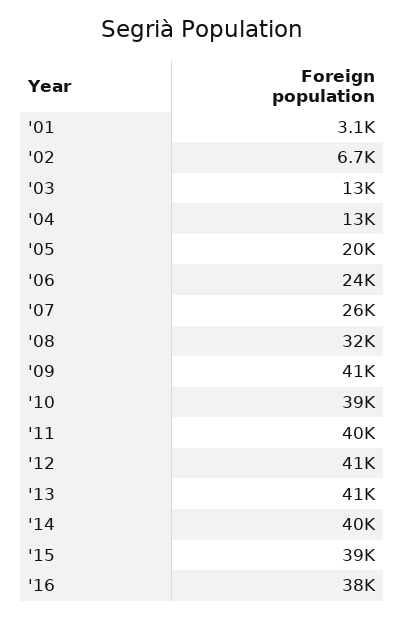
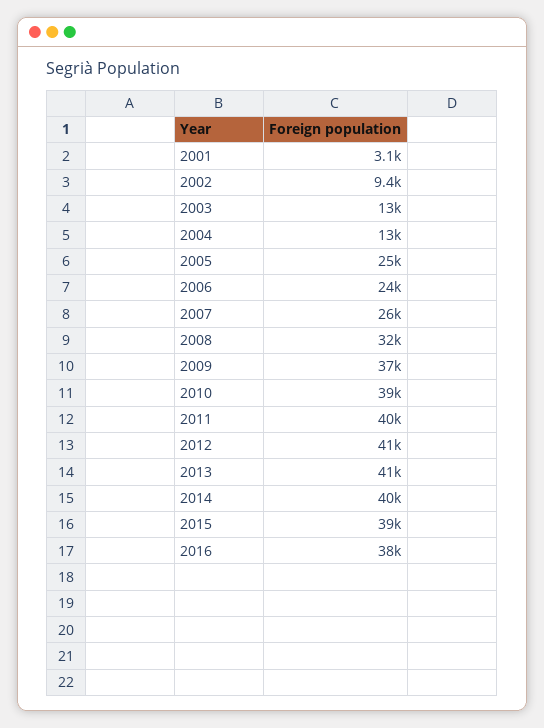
'02: 6700 -> 9400
'05: 20000 -> 25000
'09: 41000 -> 37000

